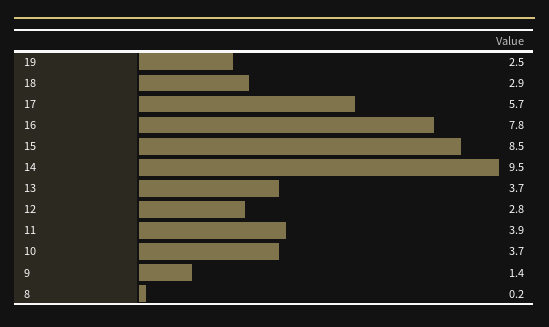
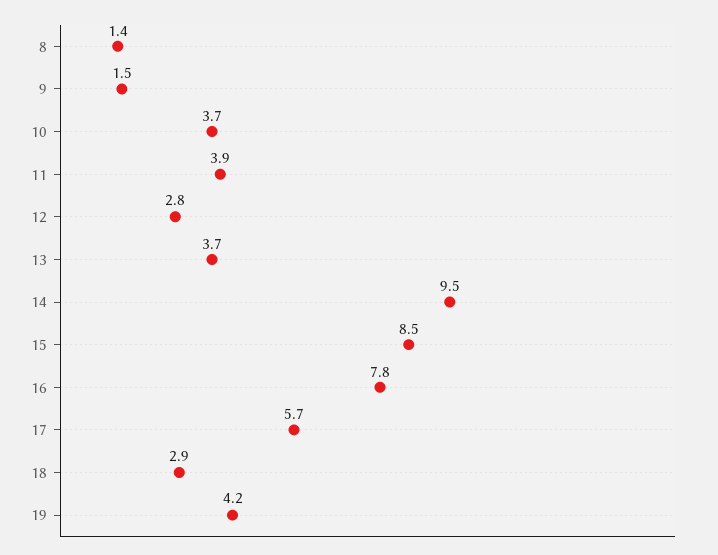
19: 2.5 -> 4.2
9: 1.4 -> 1.5
8: 0.2 -> 1.4

